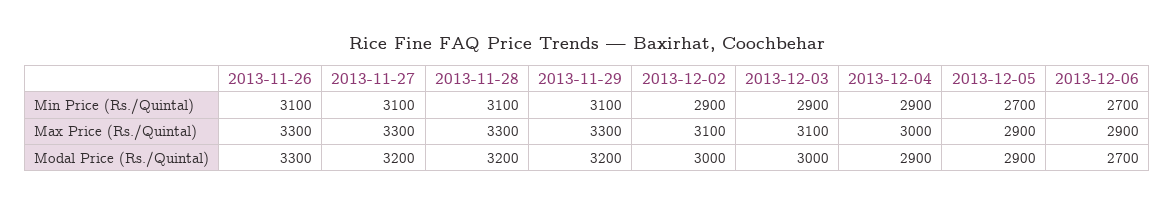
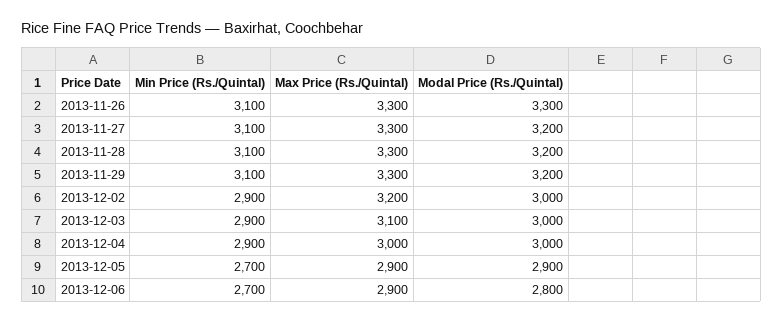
2013-12-02, Max Price (Rs./Quintal): 3100 -> 3200
2013-12-04, Modal Price (Rs./Quintal): 2900 -> 3000
2013-12-06, Modal Price (Rs./Quintal): 2700 -> 2800

